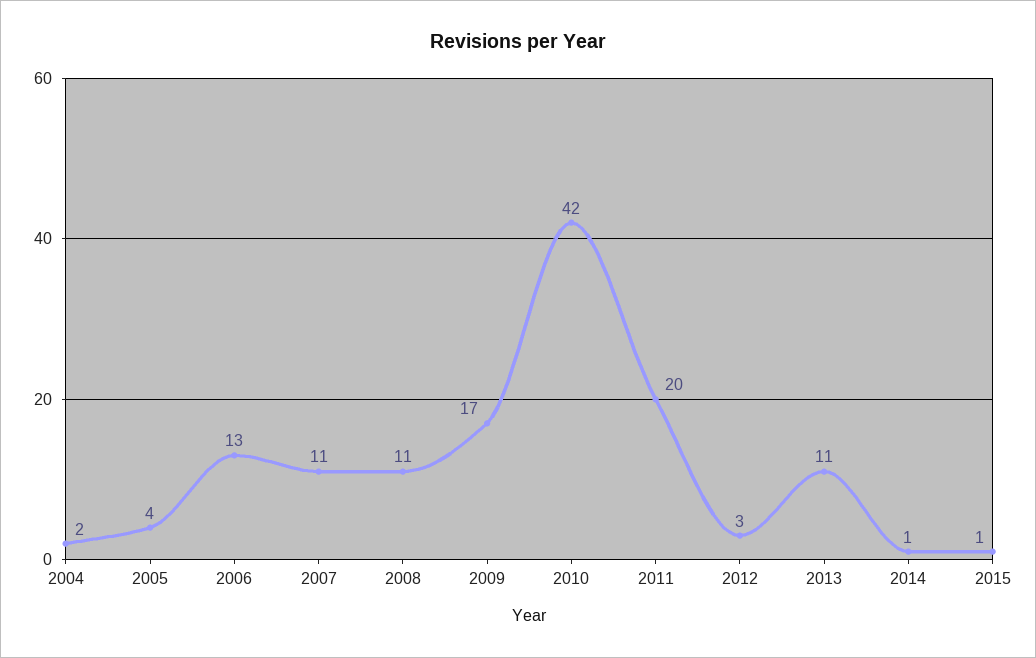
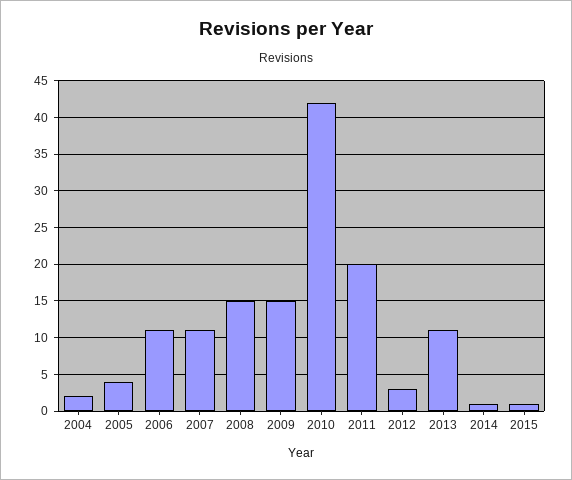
2006: 13 -> 11
2008: 11 -> 15
2009: 17 -> 15

